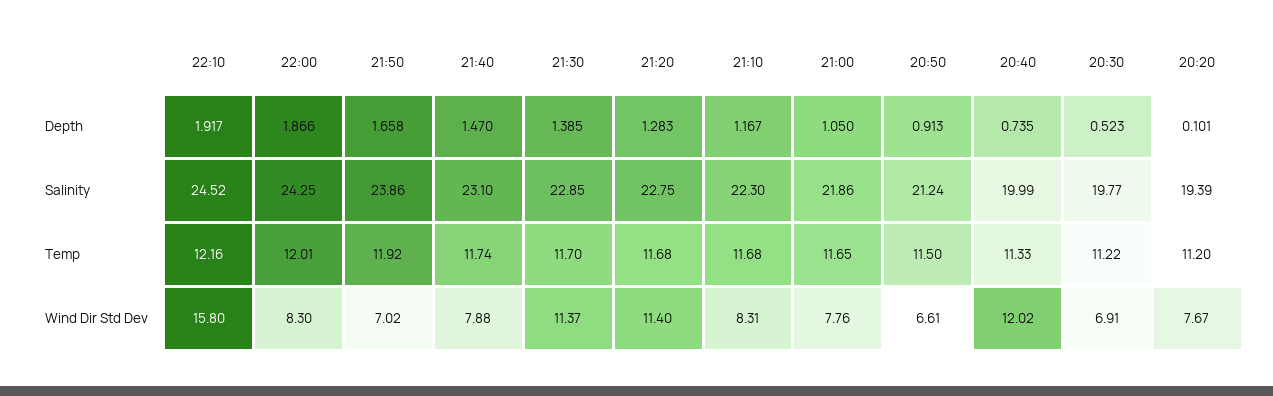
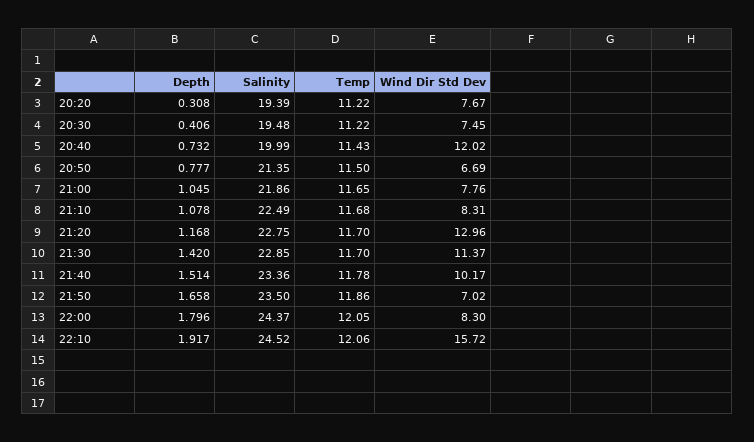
22:00, Depth: 1.866 -> 1.796
21:40, Depth: 1.47 -> 1.514
21:30, Depth: 1.385 -> 1.42
21:20, Depth: 1.283 -> 1.168
21:10, Depth: 1.167 -> 1.078
21:00, Depth: 1.05 -> 1.045
20:50, Depth: 0.913 -> 0.777
20:40, Depth: 0.735 -> 0.732
20:30, Depth: 0.523 -> 0.406
20:20, Depth: 0.101 -> 0.308
22:00, Salinity: 24.25 -> 24.37
21:50, Salinity: 23.86 -> 23.5
21:40, Salinity: 23.1 -> 23.36
21:10, Salinity: 22.3 -> 22.49
20:50, Salinity: 21.24 -> 21.35
20:30, Salinity: 19.77 -> 19.48
22:10, Temp: 12.16 -> 12.06
22:00, Temp: 12.01 -> 12.05
21:50, Temp: 11.92 -> 11.86
21:40, Temp: 11.74 -> 11.78
21:20, Temp: 11.68 -> 11.7
20:40, Temp: 11.33 -> 11.43
20:20, Temp: 11.2 -> 11.22
22:10, Wind Dir Std Dev: 15.8 -> 15.72
21:40, Wind Dir Std Dev: 7.88 -> 10.17
21:20, Wind Dir Std Dev: 11.4 -> 12.96
20:50, Wind Dir Std Dev: 6.61 -> 6.69
20:30, Wind Dir Std Dev: 6.91 -> 7.45

